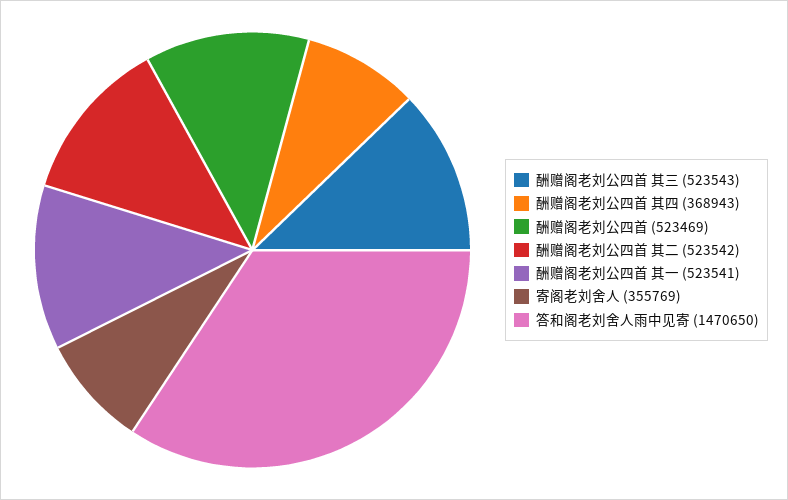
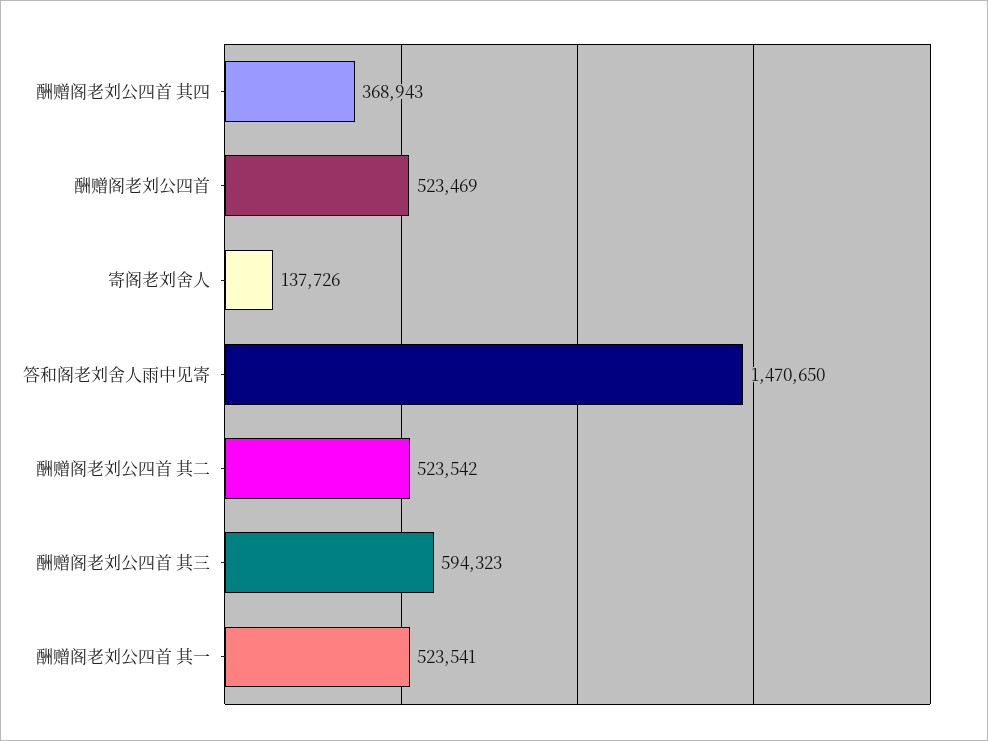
酬赠阁老刘公四首 其三: 523543 -> 594323
寄阁老刘舍人: 355769 -> 137726

